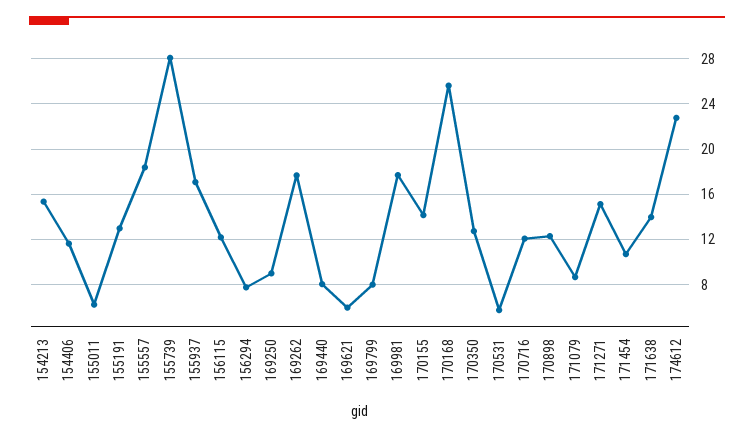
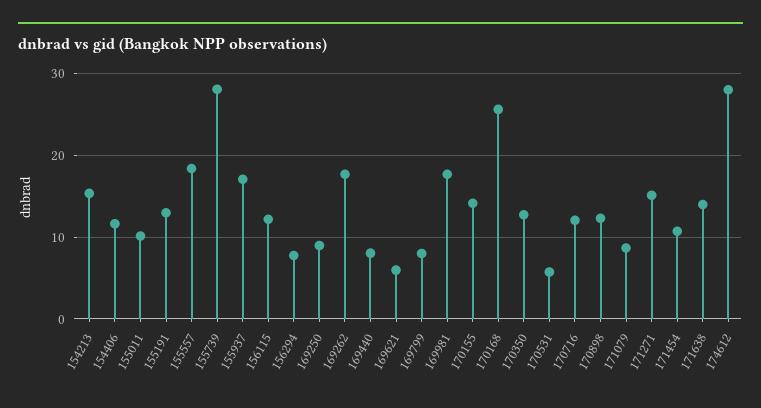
155011: 6 -> 10
174612: 23 -> 28

